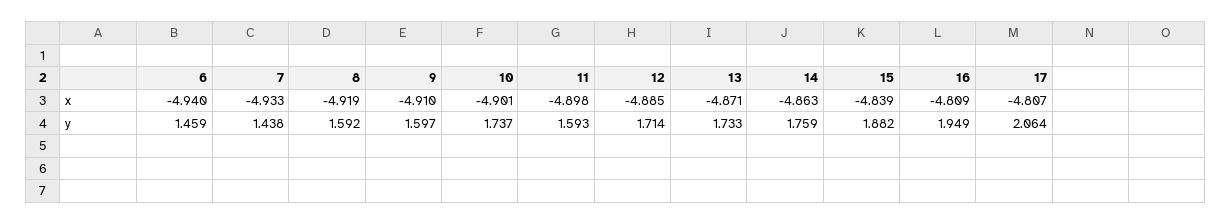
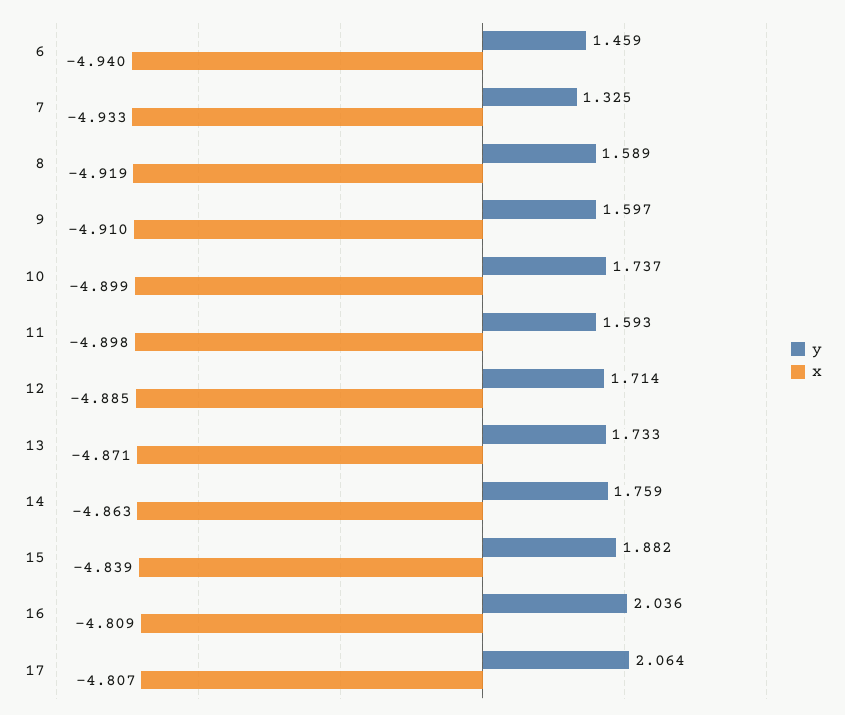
x, 10: -4.901 -> -4.899
y, 7: 1.438 -> 1.325
y, 8: 1.592 -> 1.589
y, 16: 1.949 -> 2.036

